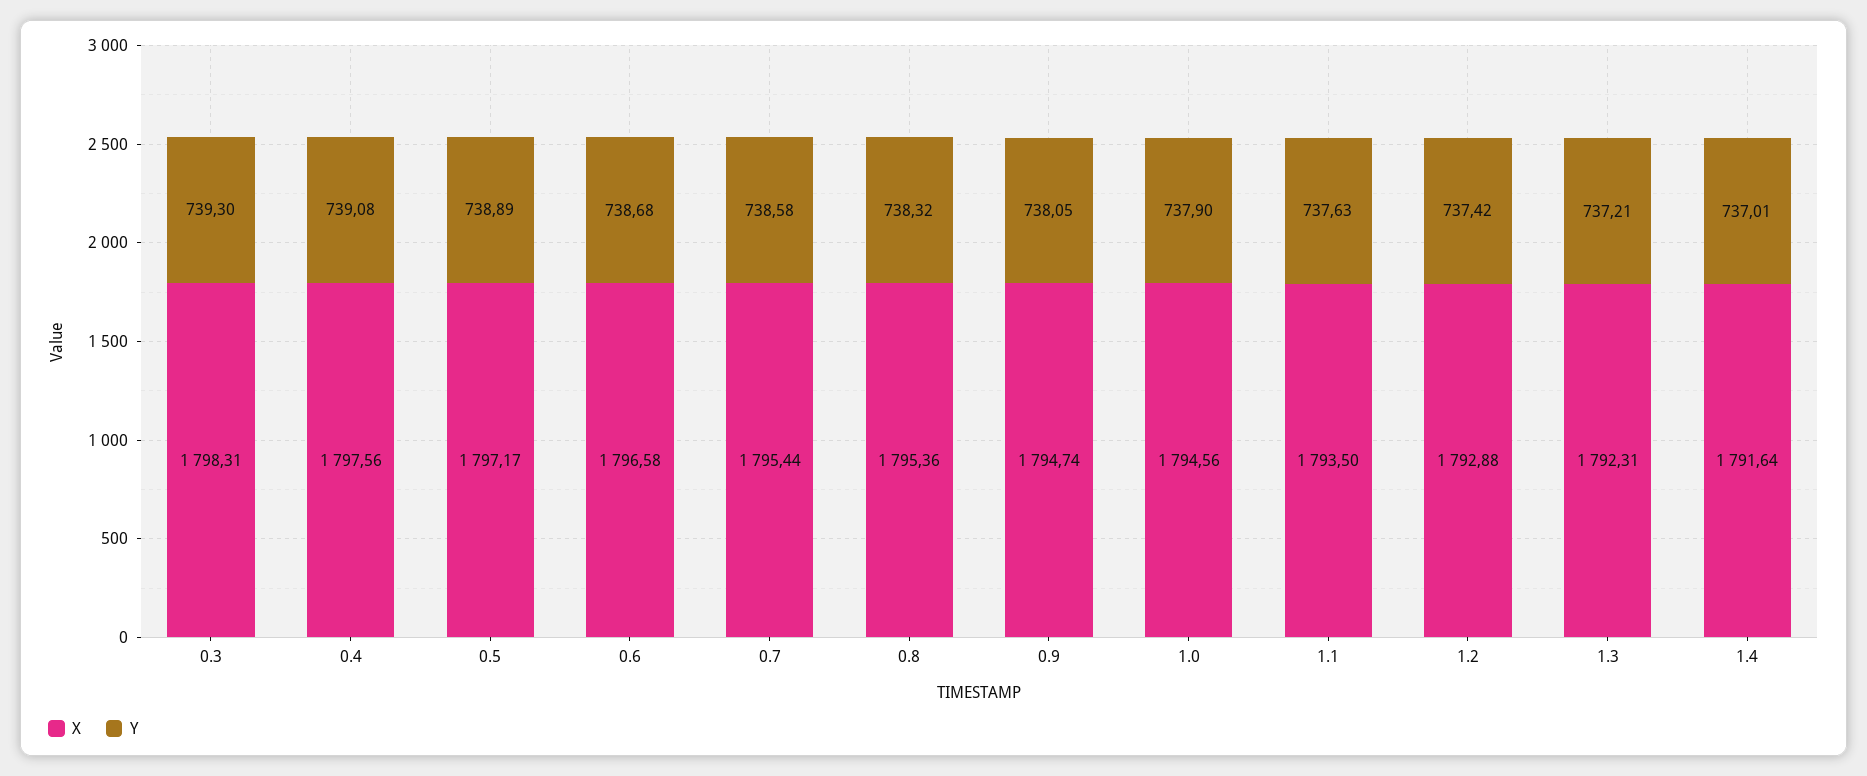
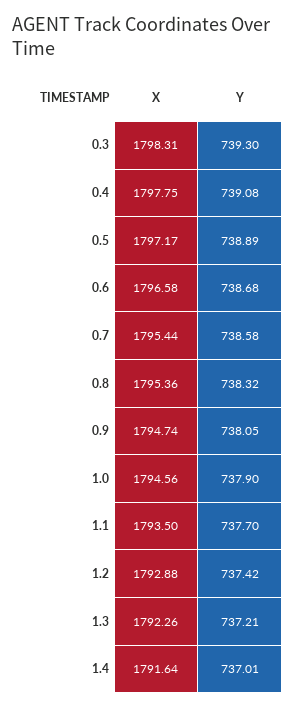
X, 0.4: 1797.56 -> 1797.75
Y, 1.1: 737.63 -> 737.7
X, 1.3: 1792.31 -> 1792.26

